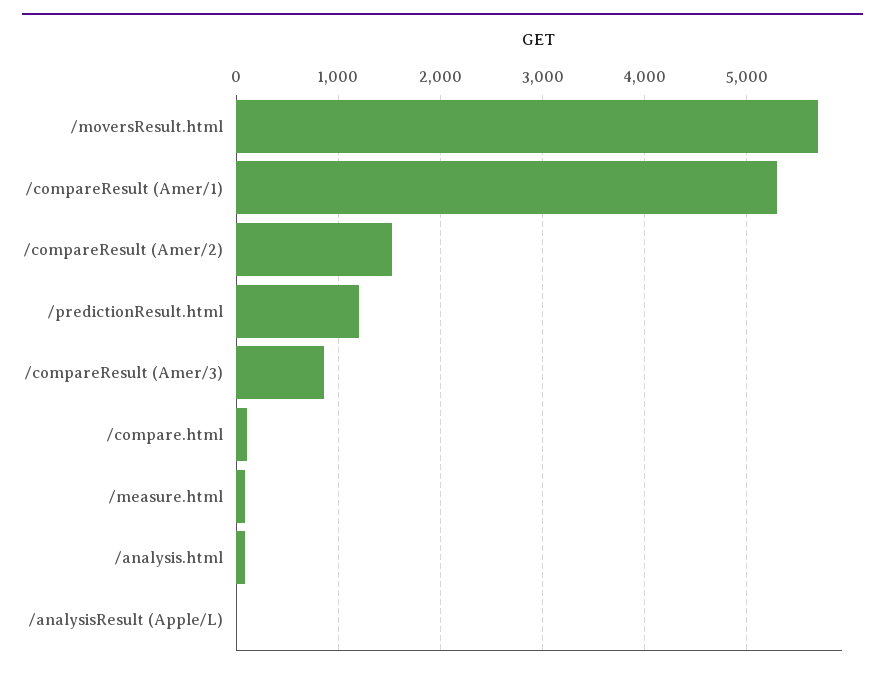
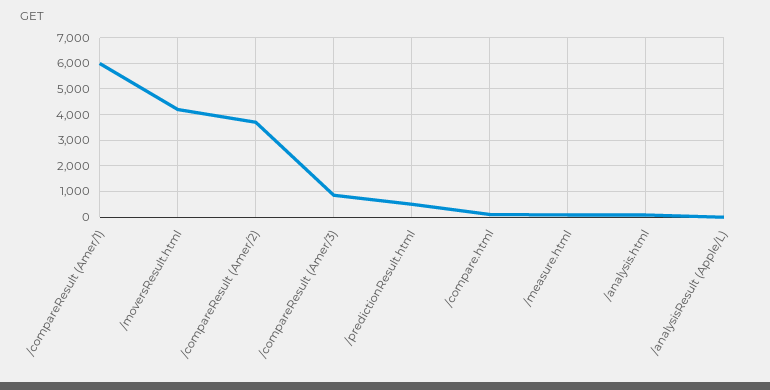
/moversResult.html: 5700 -> 4250
/compareResult (Amer/1): 5300 -> 6000
/compareResult (Amer/2): 1500 -> 3750
/predictionResult.html: 1200 -> 500

